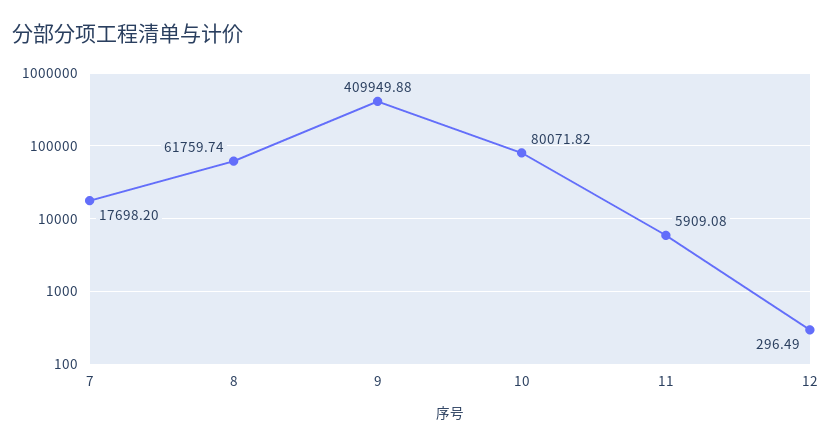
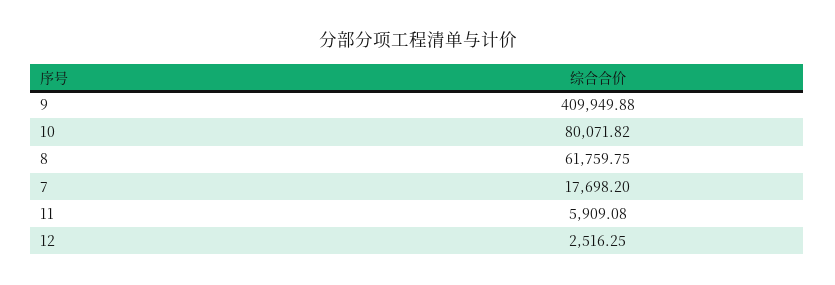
8: 61759.74 -> 61759.75
12: 296.49 -> 2516.25

